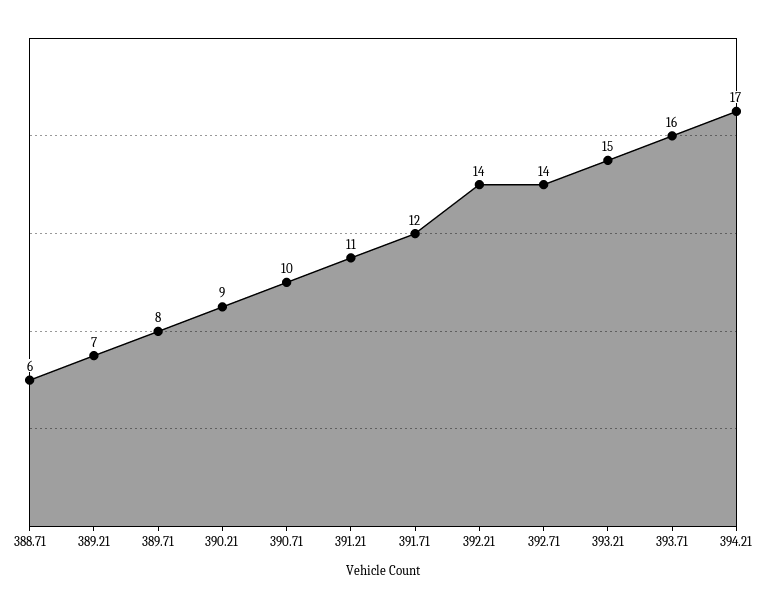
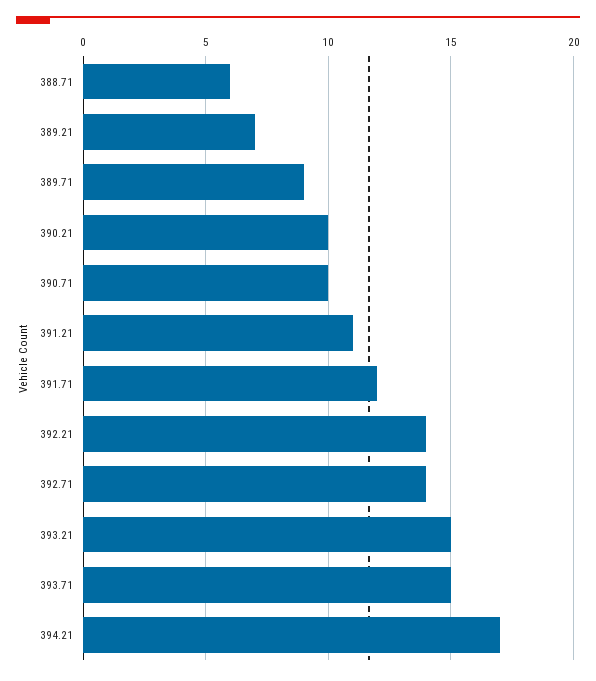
389.71: 8 -> 9
390.21: 9 -> 10
393.71: 16 -> 15

